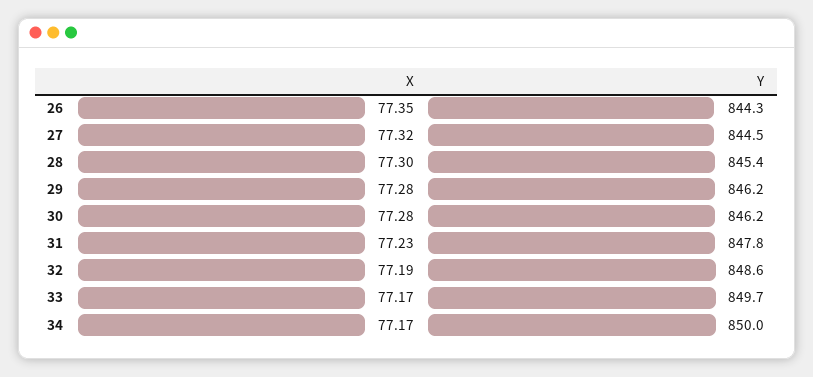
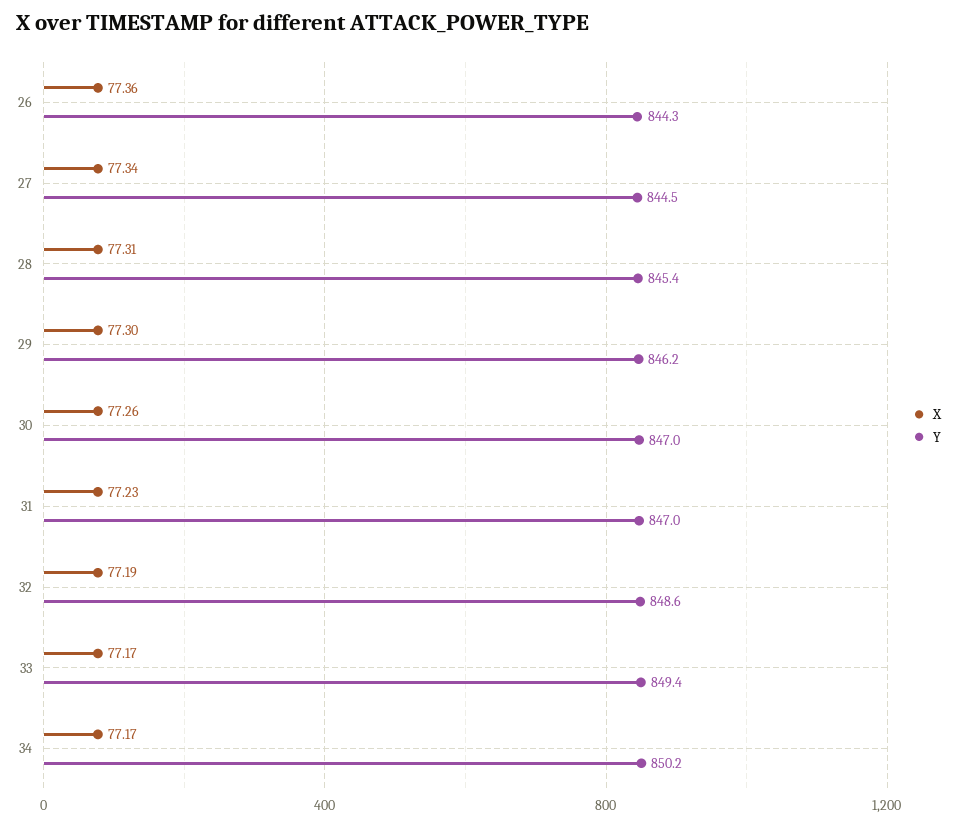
X, 26: 77.35 -> 77.36
X, 27: 77.32 -> 77.34
X, 28: 77.3 -> 77.31
X, 29: 77.28 -> 77.3
X, 30: 77.28 -> 77.26
Y, 30: 846.2 -> 847
Y, 31: 847.8 -> 847
Y, 33: 849.7 -> 849.4
Y, 34: 850 -> 850.2

